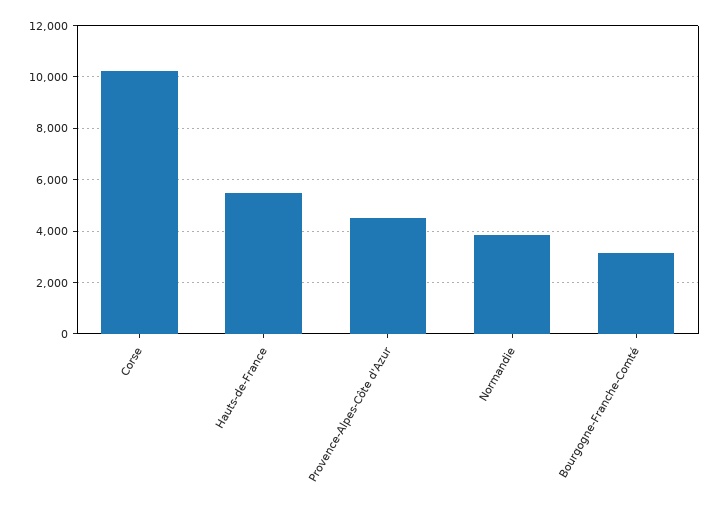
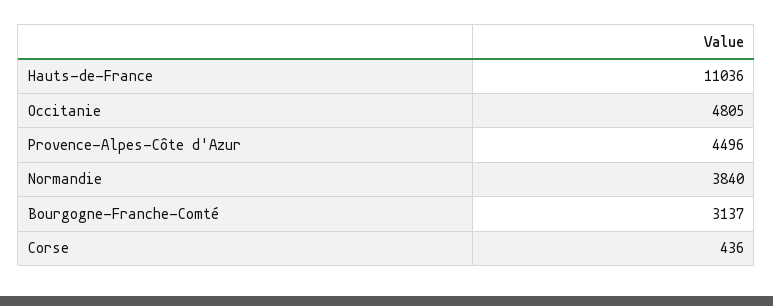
Corse: 10250 -> 436
Hauts-de-France: 5500 -> 11036
Occitanie: none -> 4805

